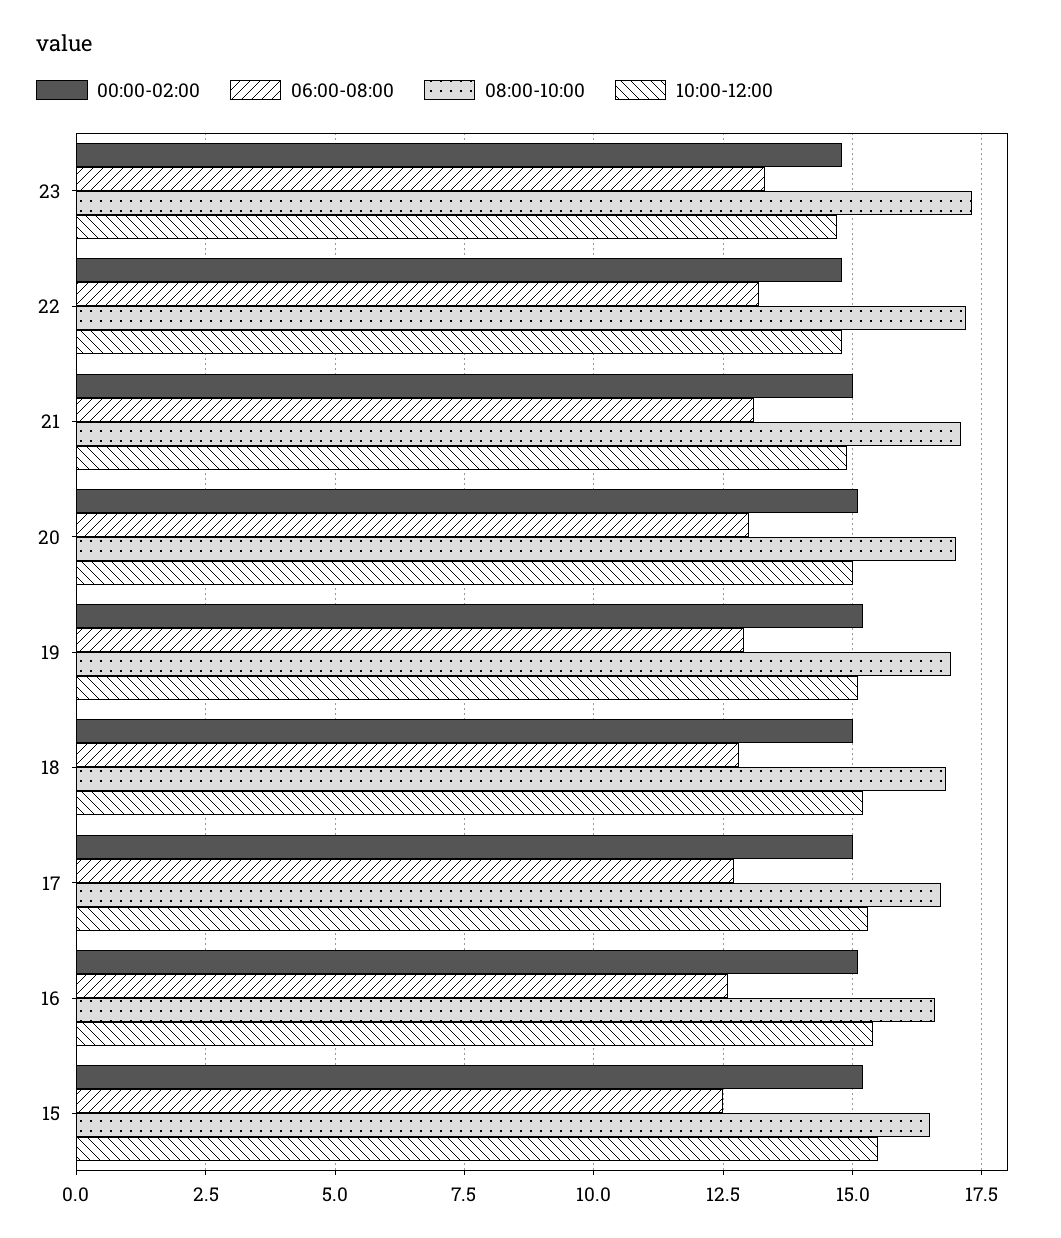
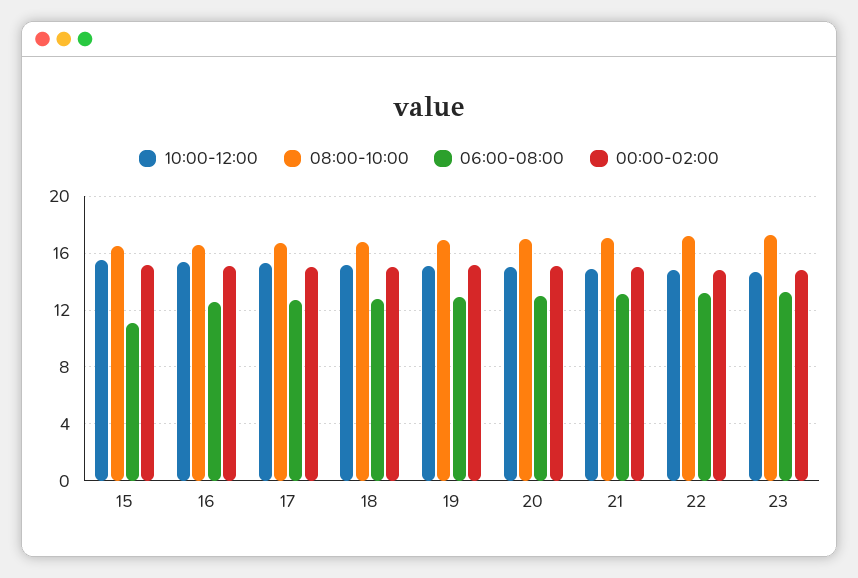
06:00-08:00, 15: 12.5 -> 11

